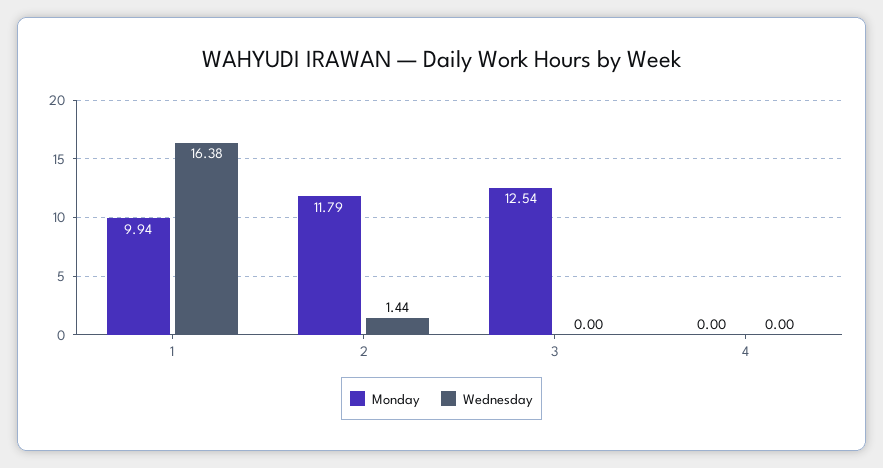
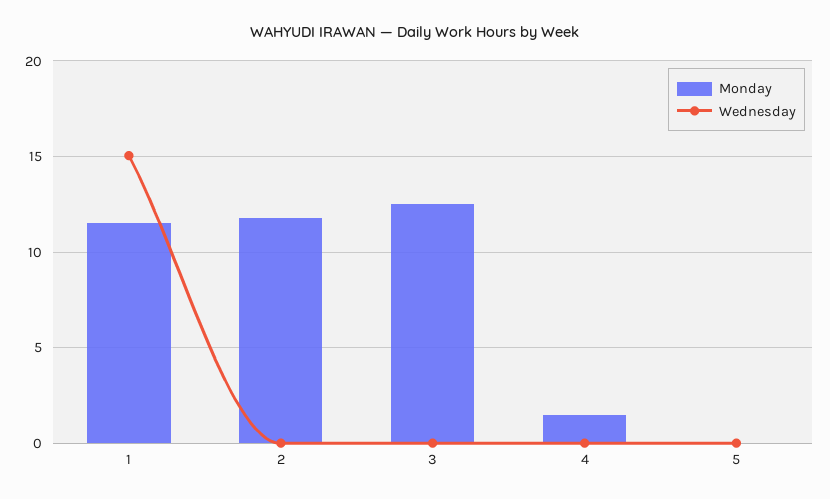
Monday, 1: 9.94 -> 11.5
Wednesday, 1: 16.38 -> 15
Wednesday, 2: 1.44 -> 0
Monday, 4: 0 -> 1.5
Monday, 5: none -> 0
Wednesday, 5: none -> 0

